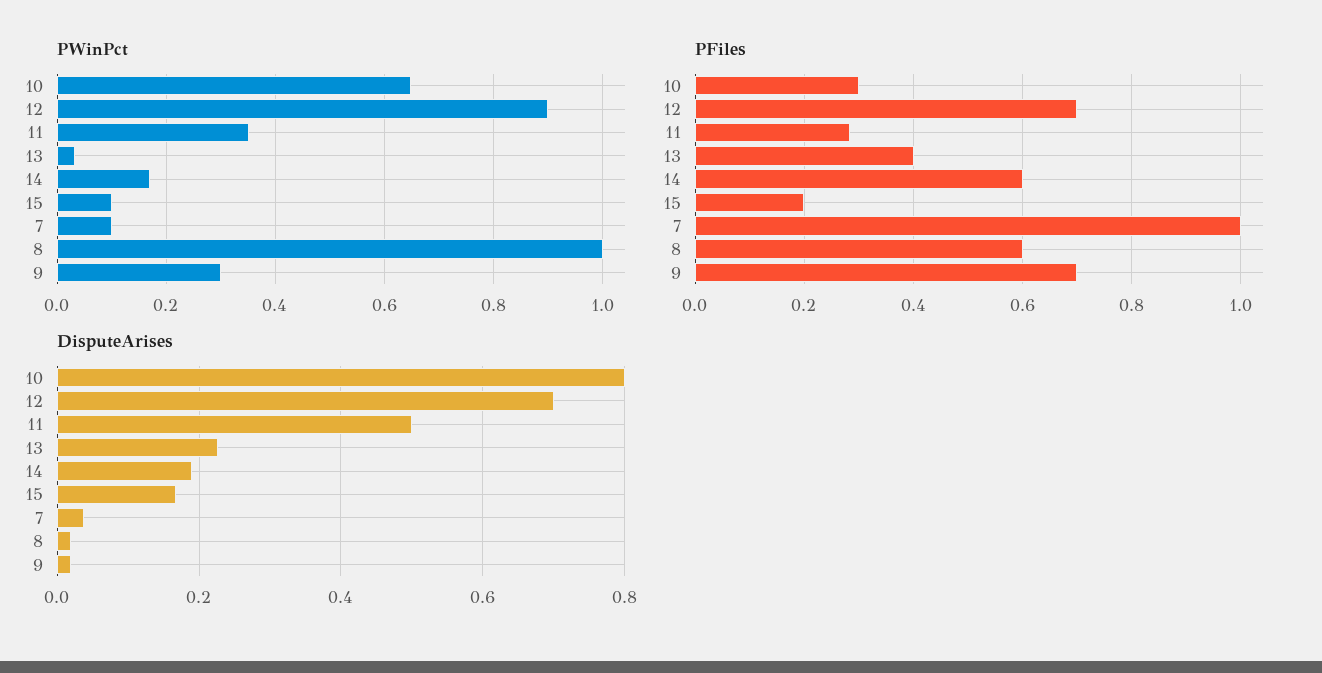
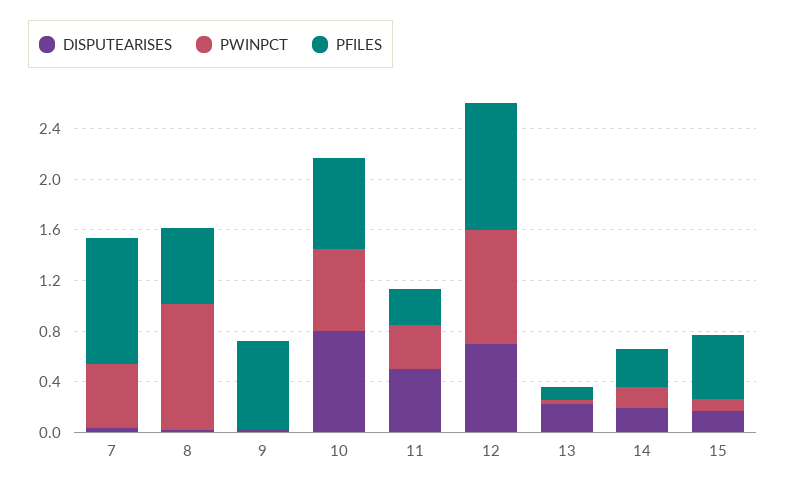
PWinPct, 7: 0.1 -> 0.5
PWinPct, 9: 0.3 -> 0
PFiles, 10: 0.3 -> 0.7
PFiles, 12: 0.7 -> 1
PFiles, 13: 0.4 -> 0.1
PFiles, 14: 0.6 -> 0.3
PFiles, 15: 0.2 -> 0.5

